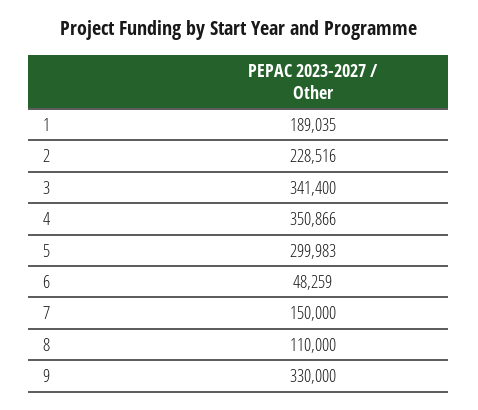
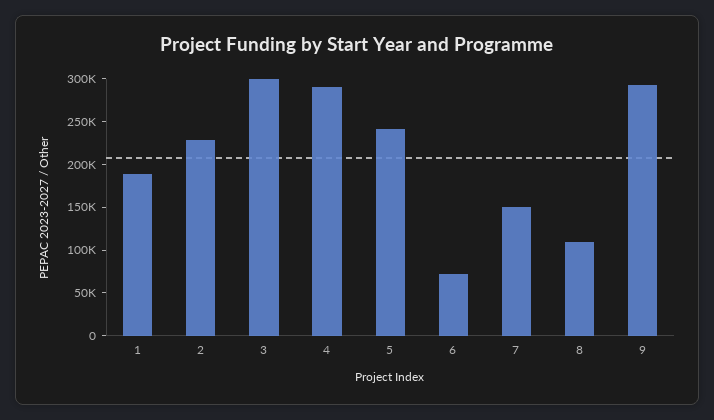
3: 341400 -> 300000
4: 350866 -> 290000
5: 299983 -> 240000
6: 48259 -> 70000
9: 330000 -> 290000

